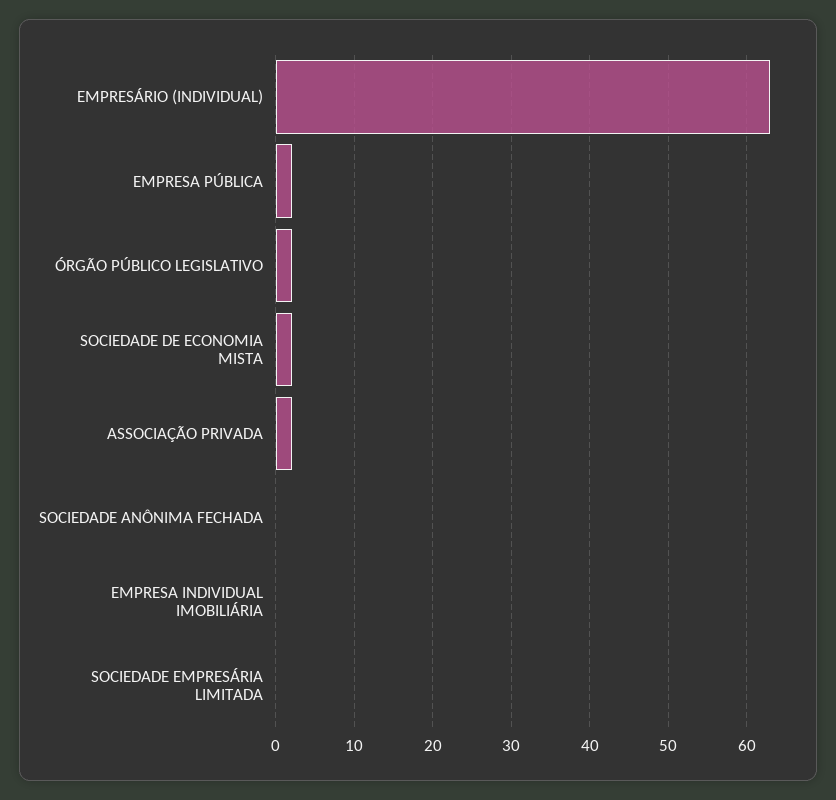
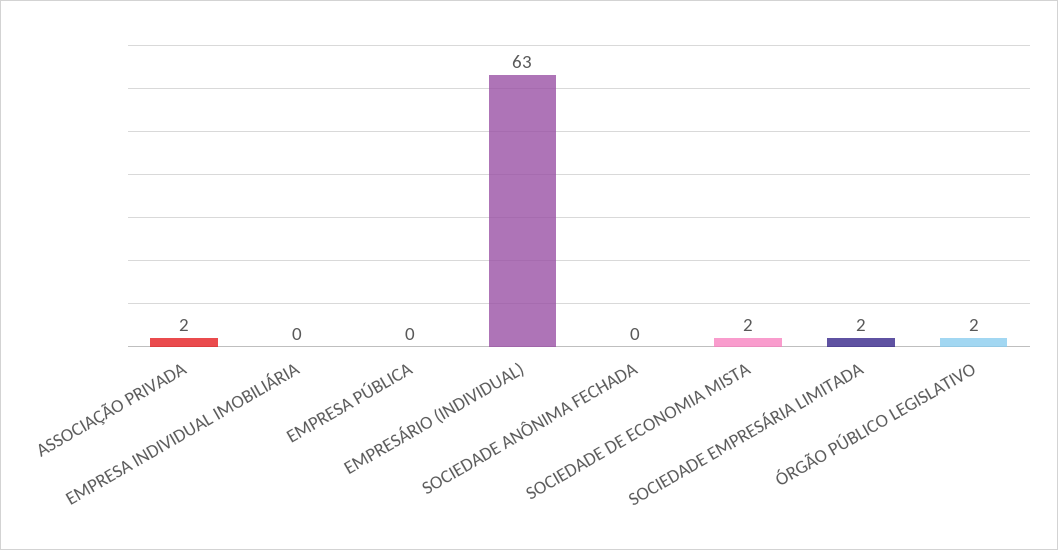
EMPRESA PÚBLICA: 2 -> 0
SOCIEDADE EMPRESÁRIA LIMITADA: 0 -> 2

